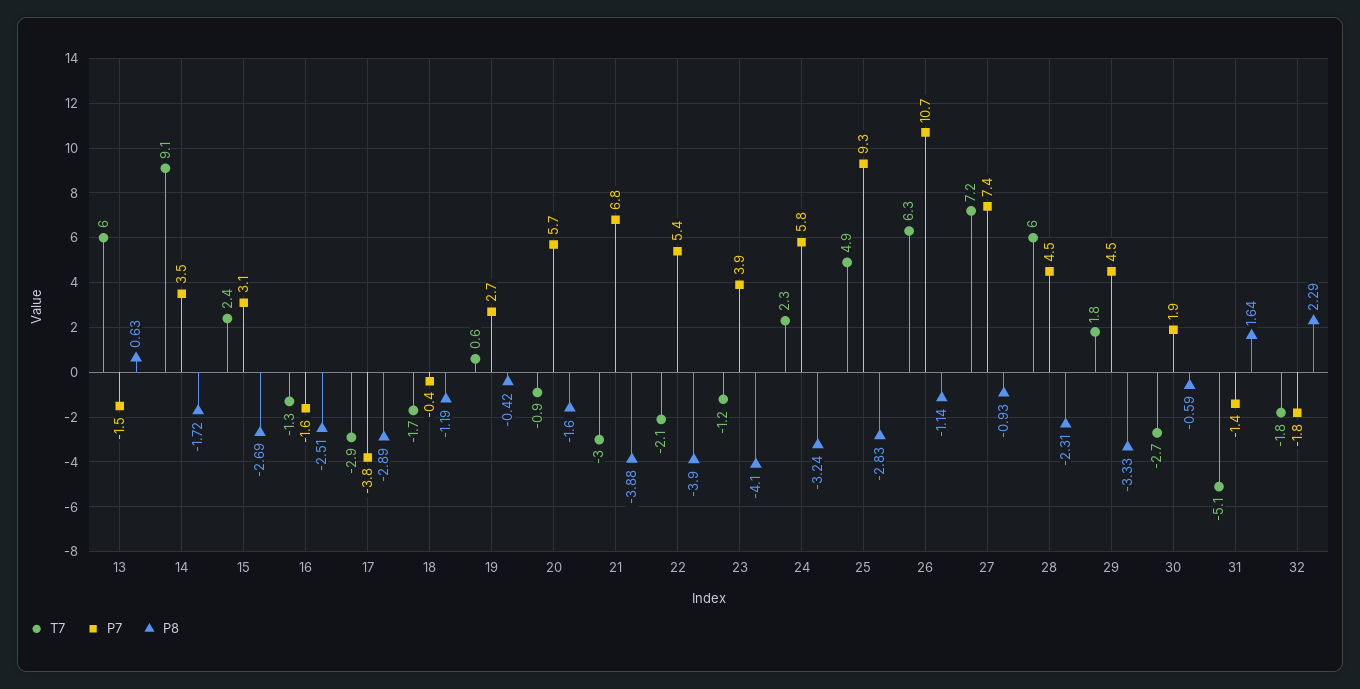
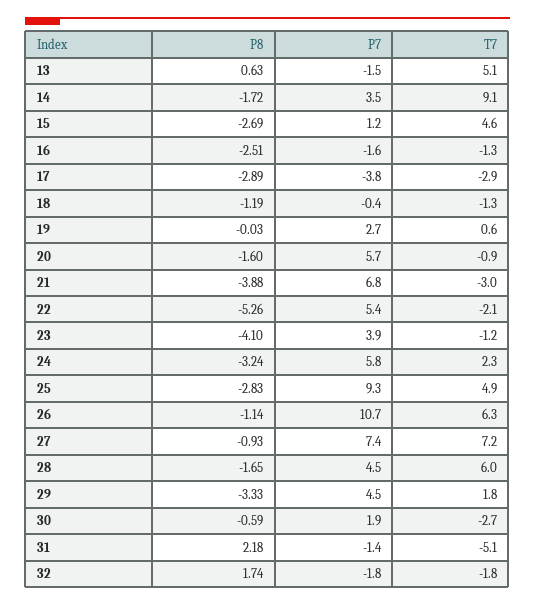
T7, 13: 6 -> 5.1
T7, 15: 2.4 -> 4.6
P7, 15: 3.1 -> 1.2
T7, 18: -1.7 -> -1.3
P8, 19: -0.42 -> -0.03
P8, 22: -3.9 -> -5.26
P8, 28: -2.31 -> -1.65
P8, 31: 1.64 -> 2.18
P8, 32: 2.29 -> 1.74

